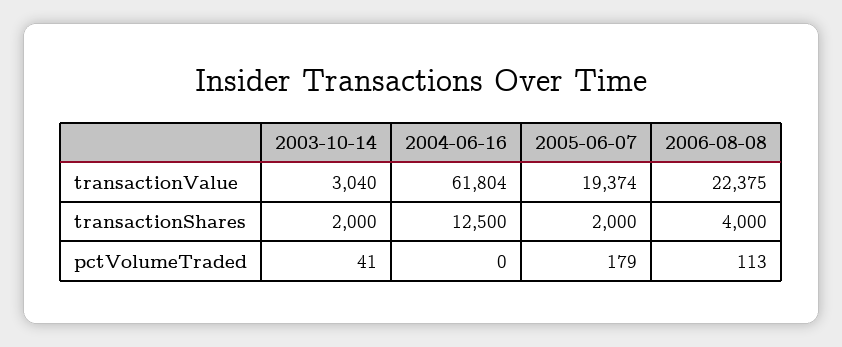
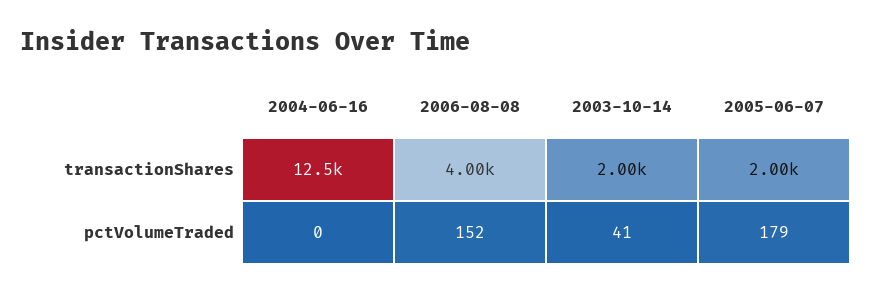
2003-10-14, transactionValue: 3040 -> none
2004-06-16, transactionValue: 61804 -> none
2005-06-07, transactionValue: 19374 -> none
2006-08-08, transactionValue: 22375 -> none
2006-08-08, pctVolumeTraded: 113 -> 152

